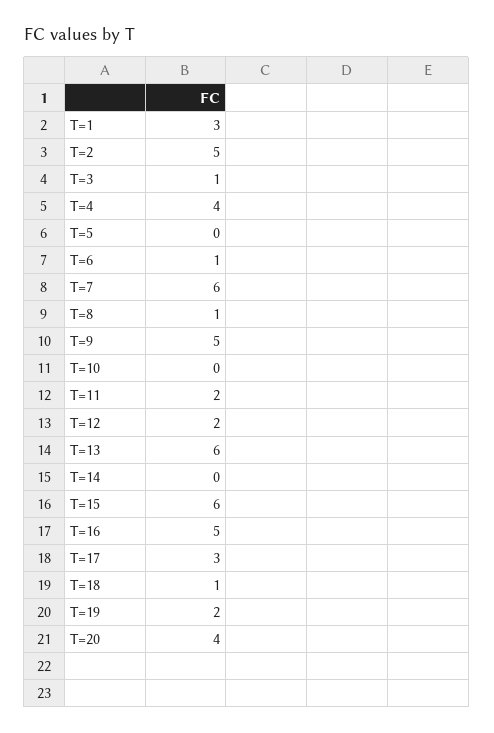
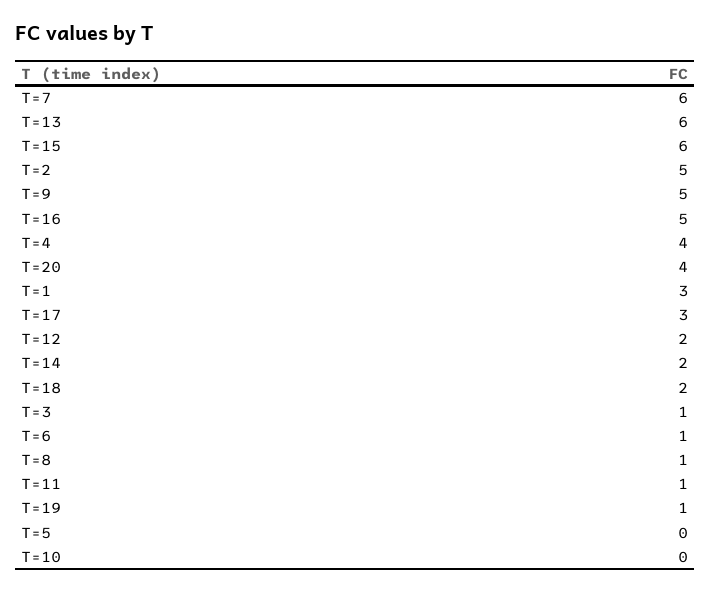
T=11: 2 -> 1
T=14: 0 -> 2
T=18: 1 -> 2
T=19: 2 -> 1

